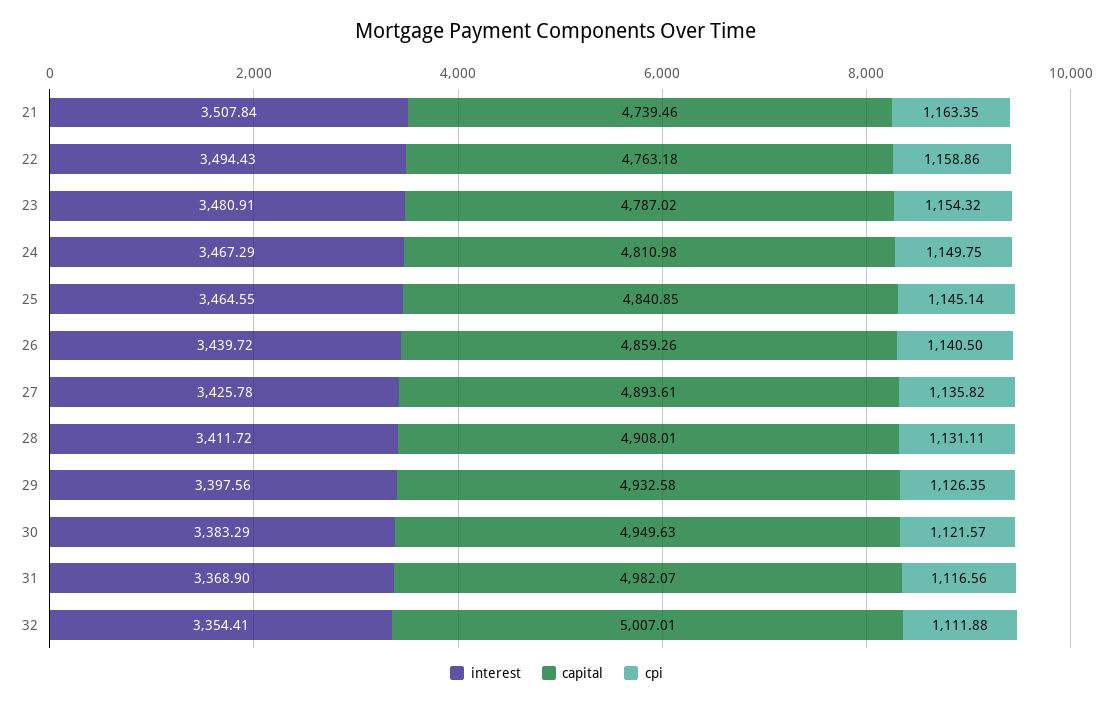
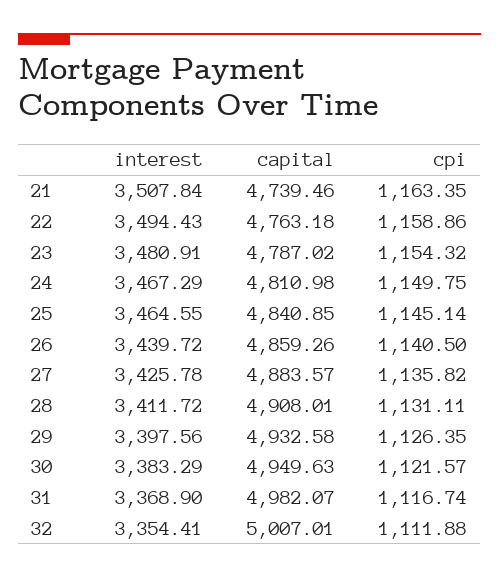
capital, 27: 4893.61 -> 4883.57
cpi, 31: 1116.56 -> 1116.74

